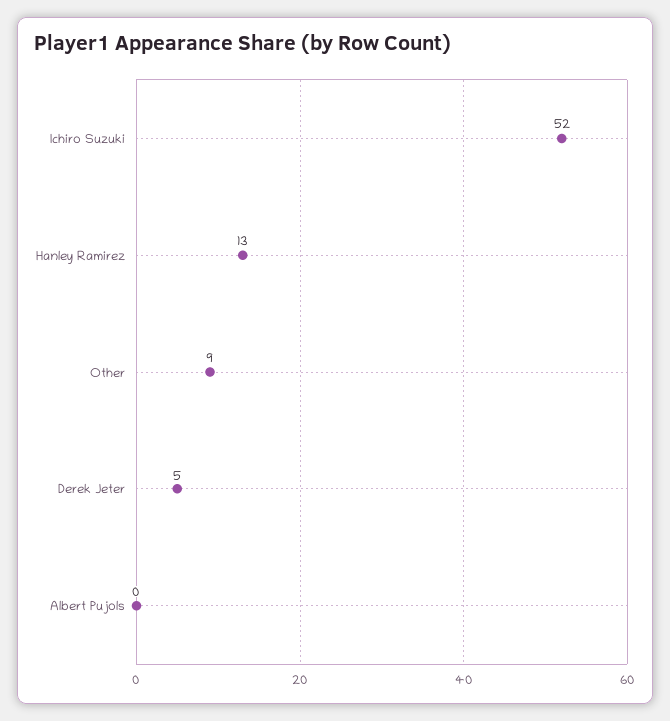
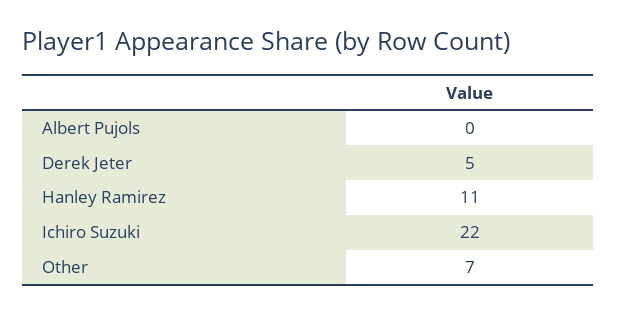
Ichiro Suzuki: 52 -> 22
Hanley Ramirez: 13 -> 11
Other: 9 -> 7

